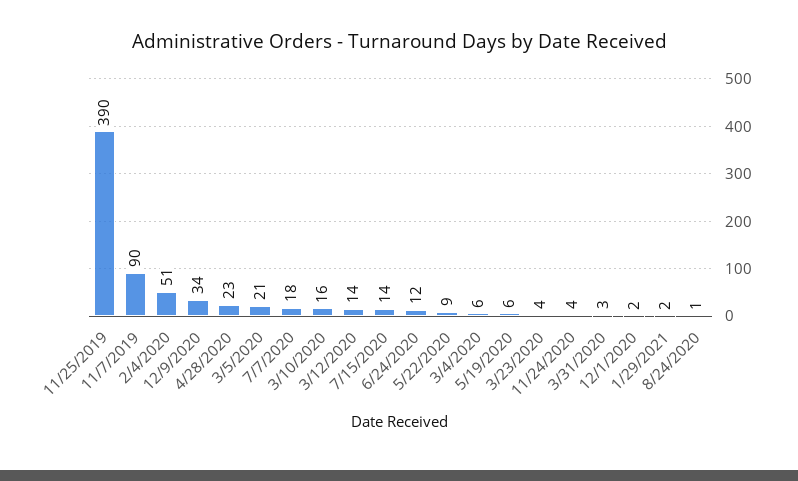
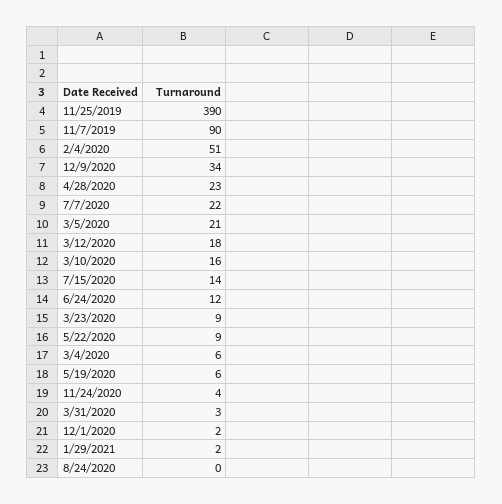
7/7/2020: 18 -> 22
3/12/2020: 14 -> 18
3/23/2020: 4 -> 9
8/24/2020: 1 -> 0

